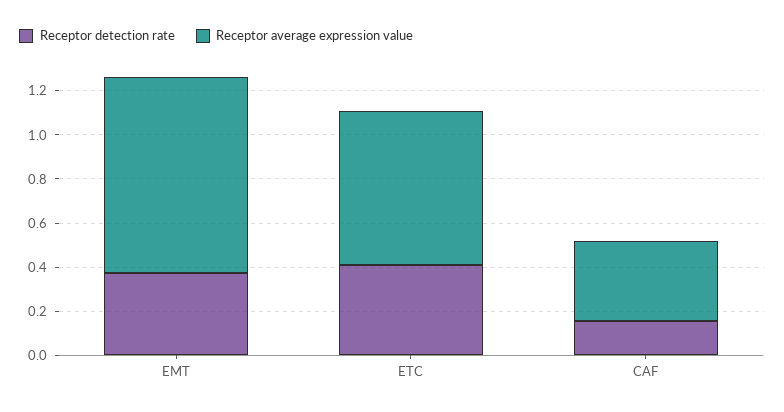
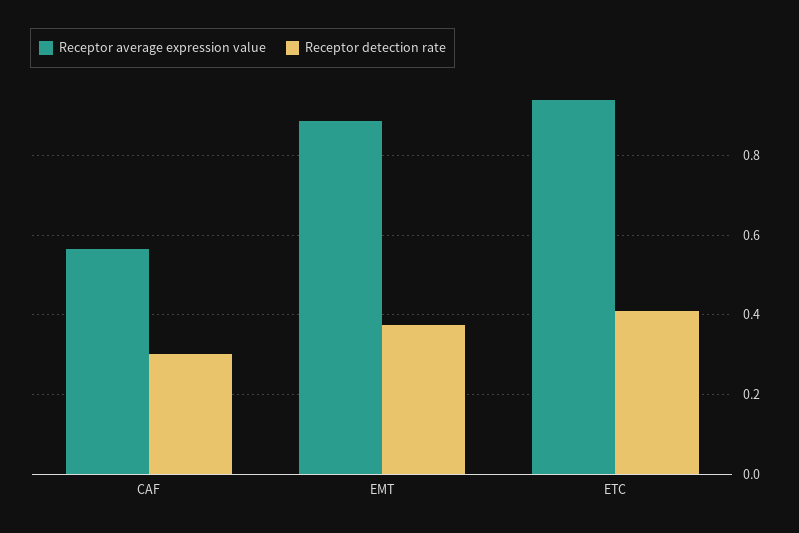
Receptor average expression value, ETC: 0.7 -> 0.94
Receptor detection rate, CAF: 0.15 -> 0.3
Receptor average expression value, CAF: 0.35 -> 0.56

